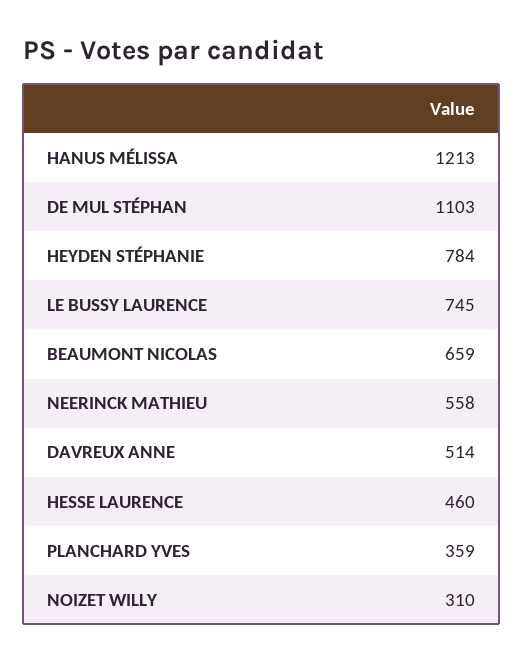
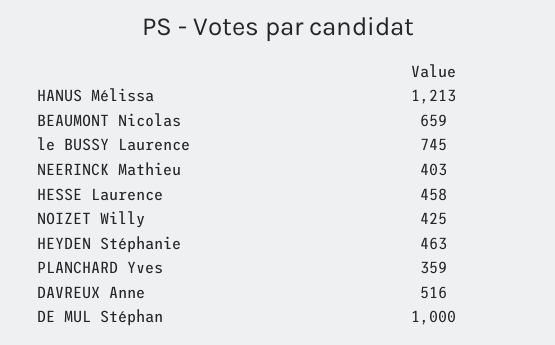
DE MUL STÉPHAN: 1103 -> 1000
HEYDEN STÉPHANIE: 784 -> 463
NEERINCK MATHIEU: 558 -> 403
DAVREUX ANNE: 514 -> 516
HESSE LAURENCE: 460 -> 458
NOIZET WILLY: 310 -> 425

